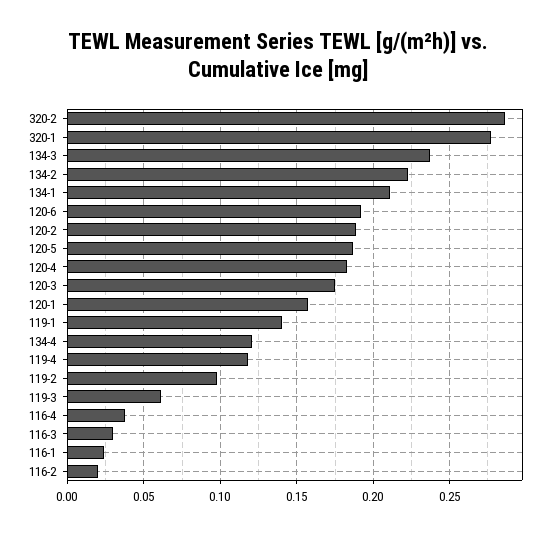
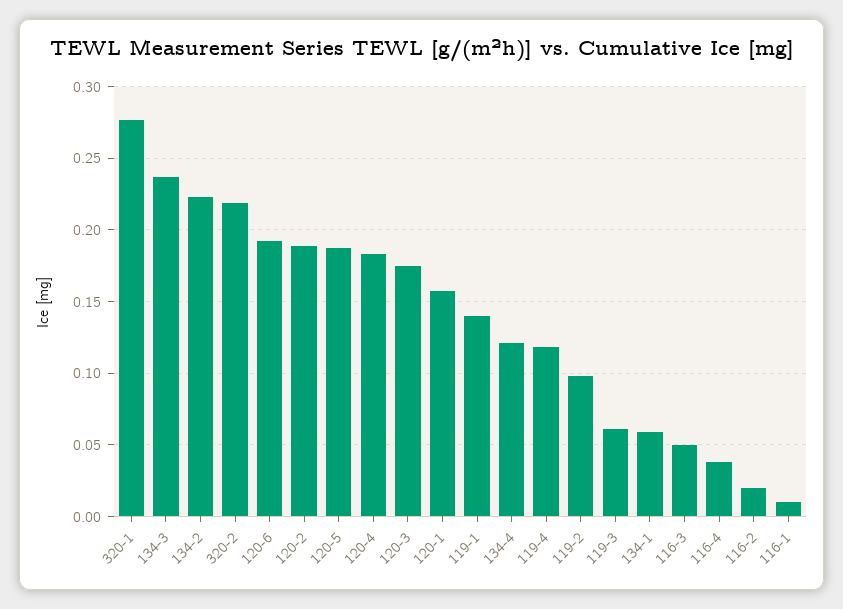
320-2: 0.285 -> 0.22
134-1: 0.21 -> 0.06
116-3: 0.03 -> 0.05
116-1: 0.025 -> 0.01

